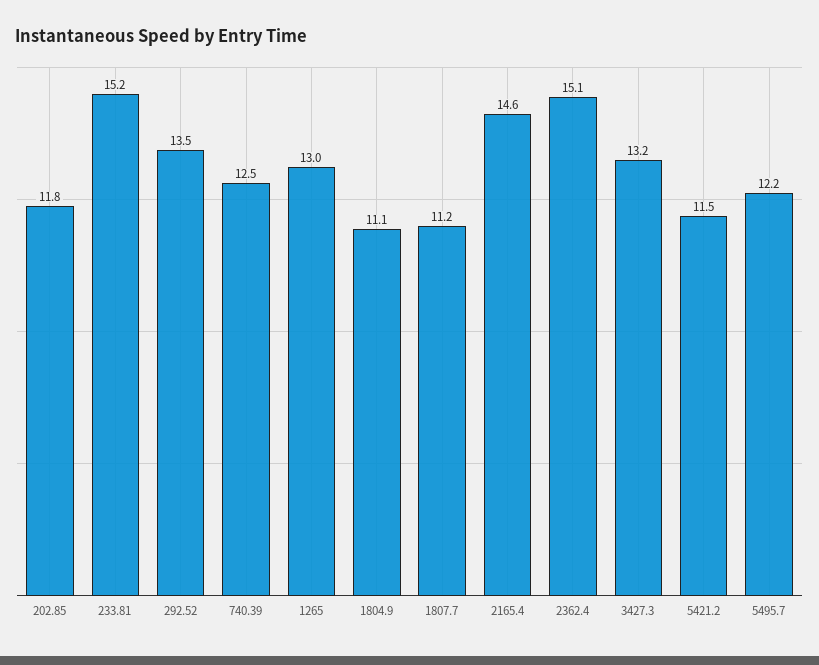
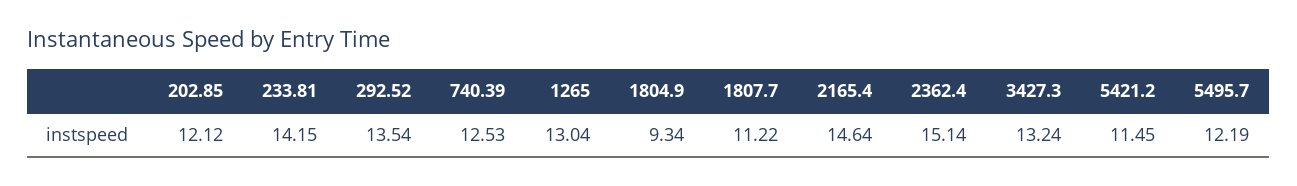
202.85: 11.8 -> 12.12
233.81: 15.2 -> 14.15
1804.9: 11.1 -> 9.34

